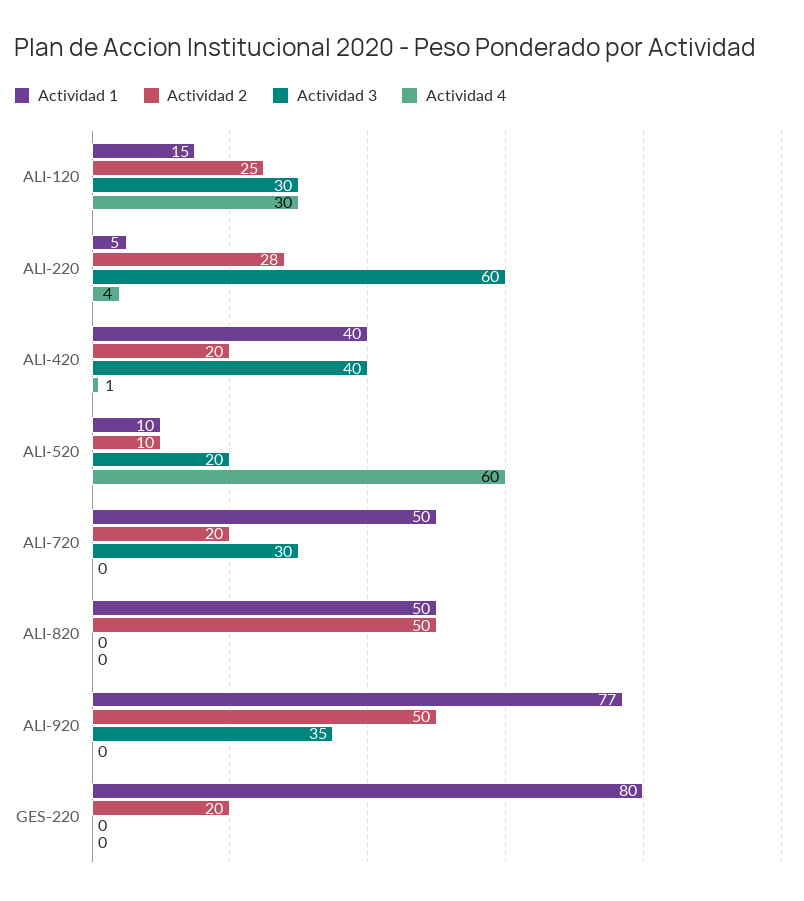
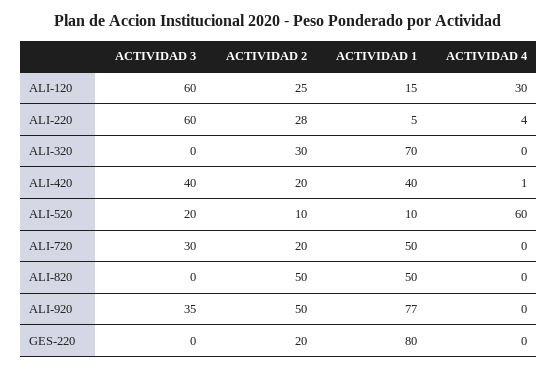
Actividad 3, ALI-120: 30 -> 60
Actividad 3, ALI-320: none -> 0
Actividad 2, ALI-320: none -> 30
Actividad 1, ALI-320: none -> 70
Actividad 4, ALI-320: none -> 0

